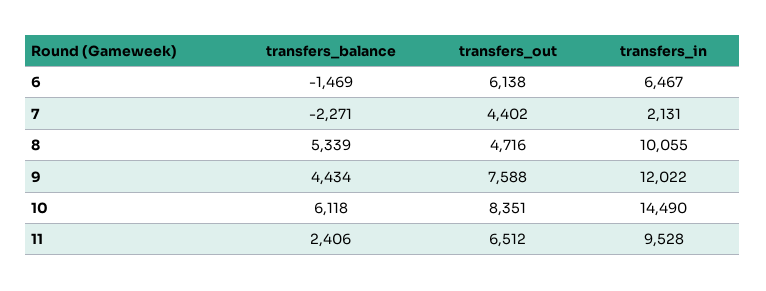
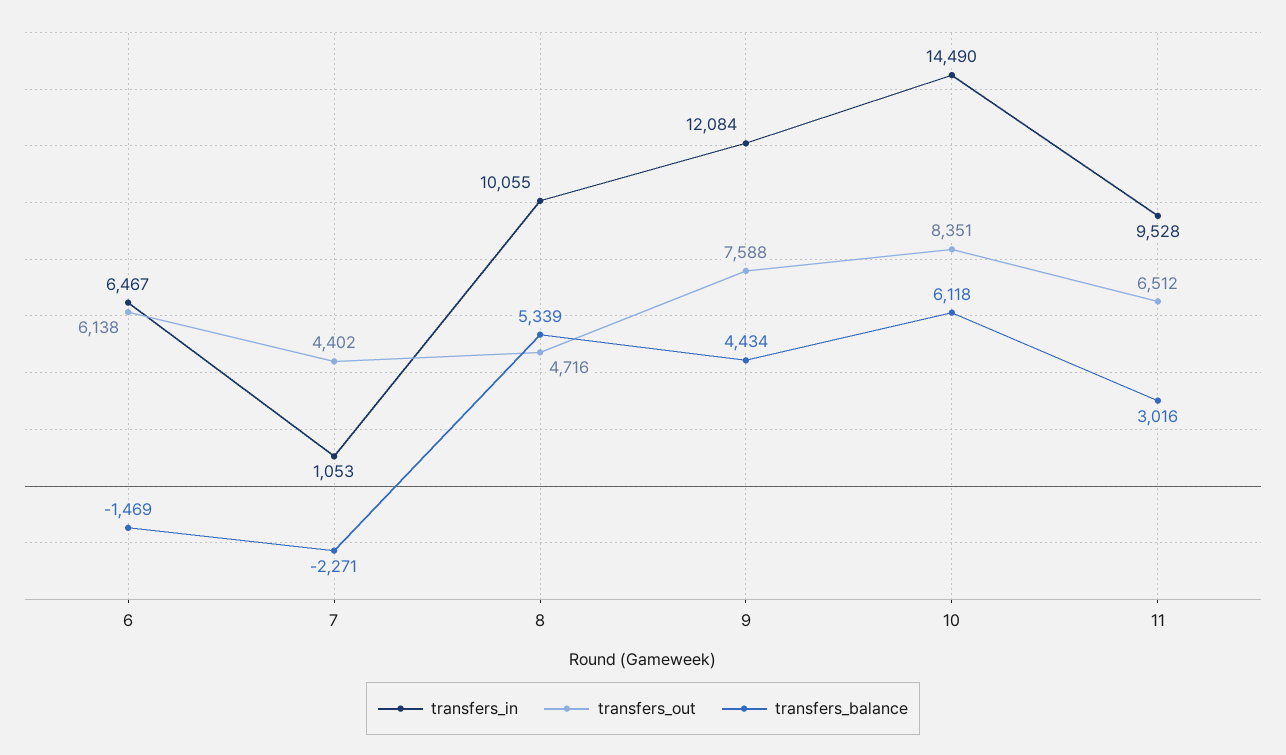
transfers_in, 7: 2131 -> 1053
transfers_in, 9: 12022 -> 12084
transfers_balance, 11: 2406 -> 3016

